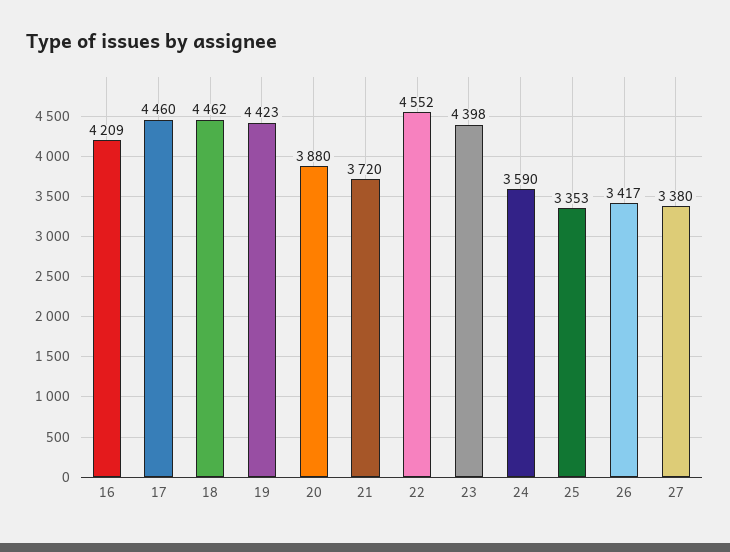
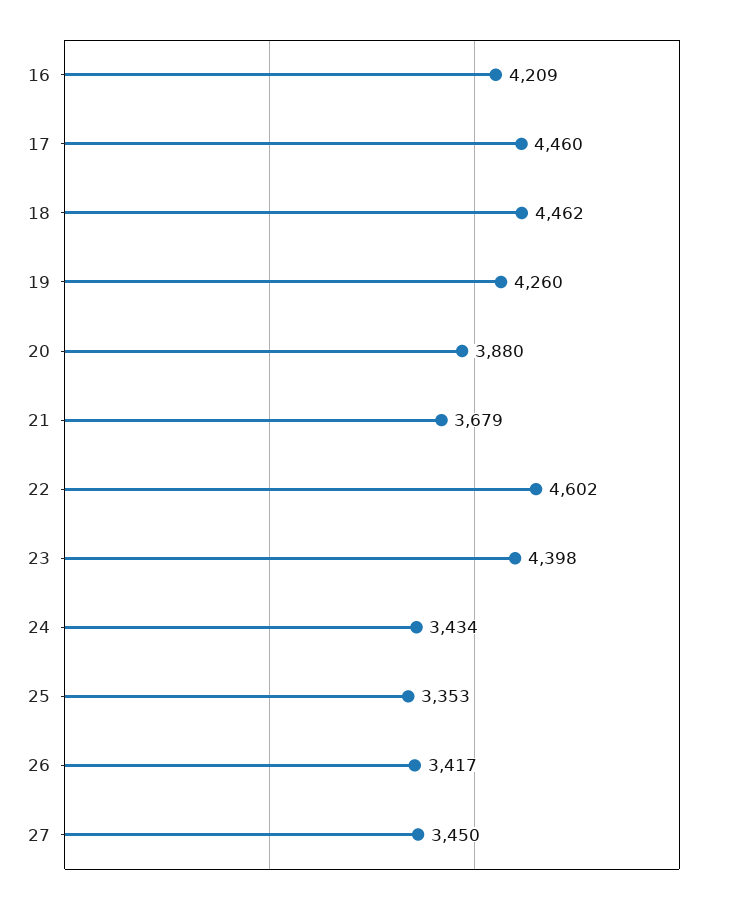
19: 4423 -> 4260
21: 3720 -> 3679
22: 4552 -> 4602
24: 3590 -> 3434
27: 3380 -> 3450

